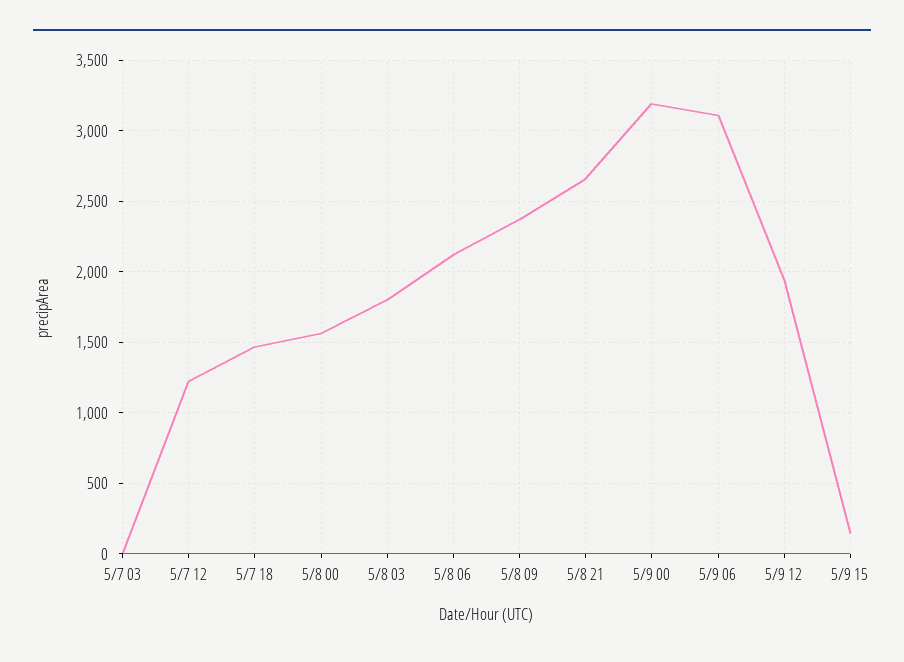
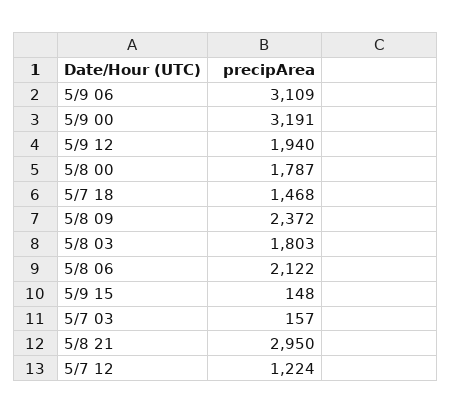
5/7 03: 0 -> 157
5/8 00: 1550 -> 1787
5/8 21: 2650 -> 2950

